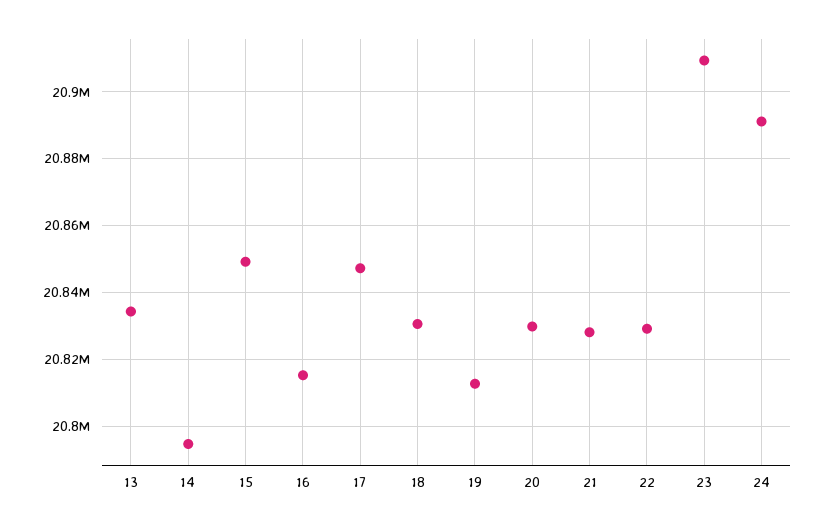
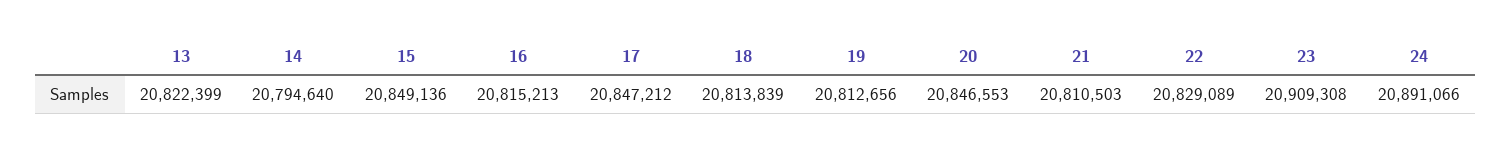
13: 20834000 -> 20822399
18: 20830000 -> 20813839
20: 20830000 -> 20846553
21: 20828000 -> 20810503

